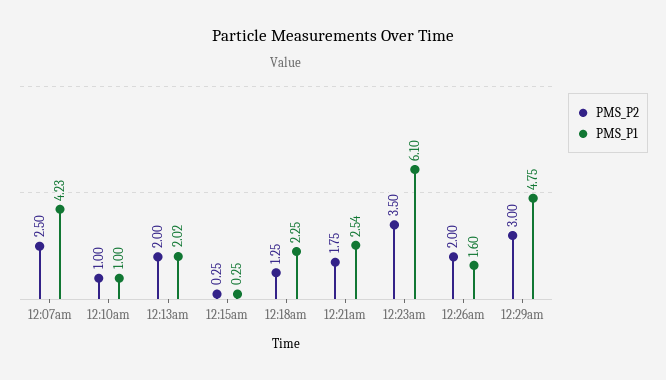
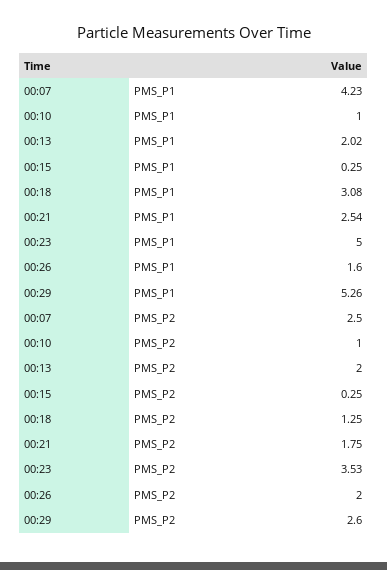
PMS_P1, 12:18am: 2.25 -> 3.08
PMS_P2, 12:23am: 3.5 -> 3.53
PMS_P1, 12:23am: 6.1 -> 5
PMS_P2, 12:29am: 3 -> 2.6
PMS_P1, 12:29am: 4.75 -> 5.26

